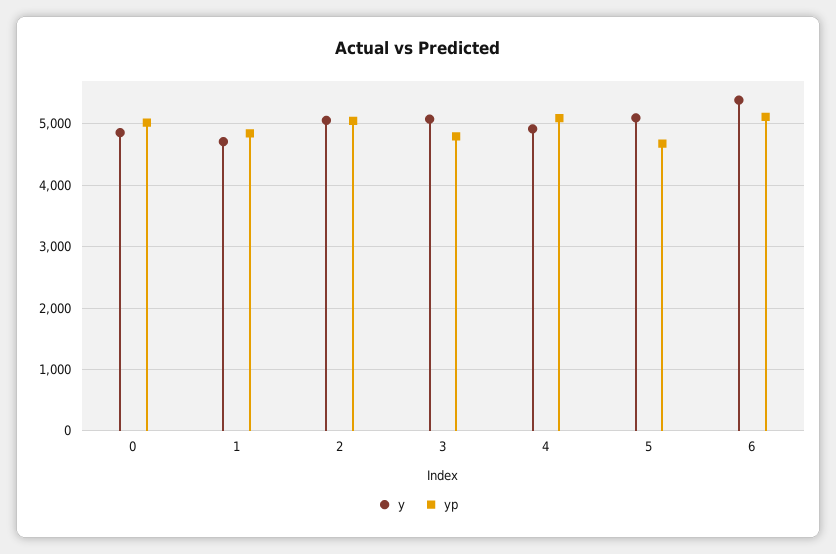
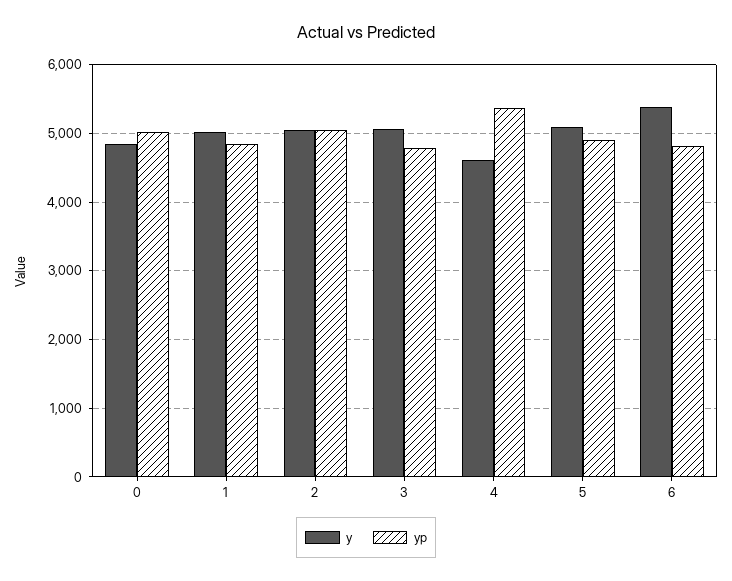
y, 1: 4700 -> 5000
y, 4: 4900 -> 4600
yp, 4: 5100 -> 5400
yp, 5: 4700 -> 4900
yp, 6: 5100 -> 4800

